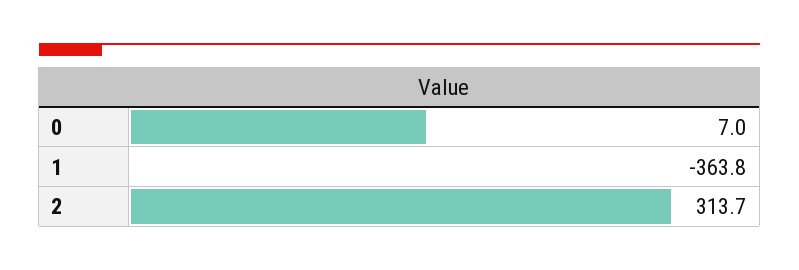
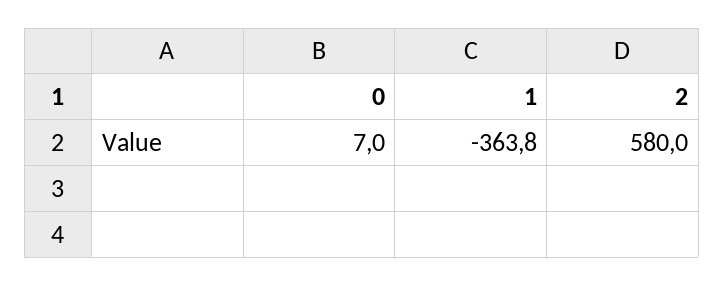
2: 313.7 -> 580

